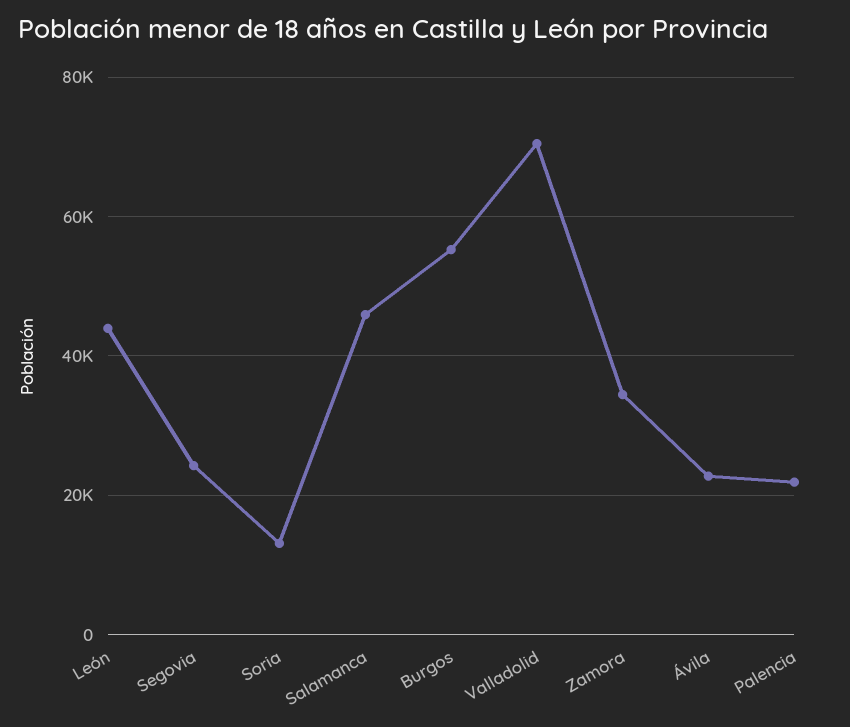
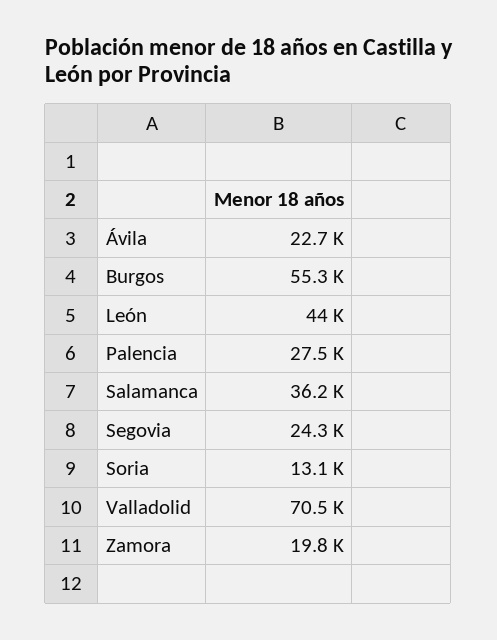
Salamanca: 46000 -> 36200
Zamora: 34000 -> 19800
Palencia: 22000 -> 27500

